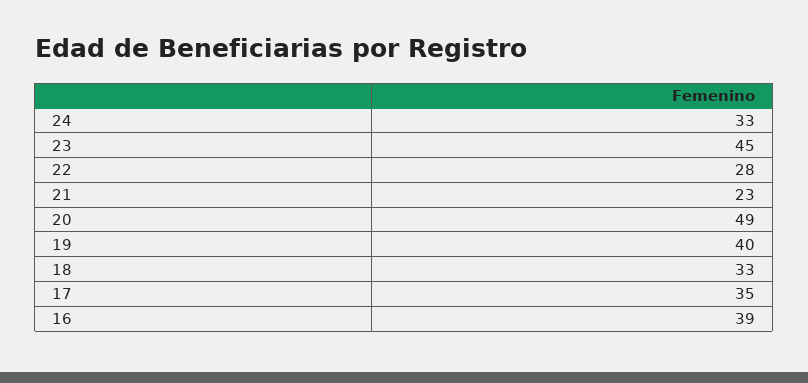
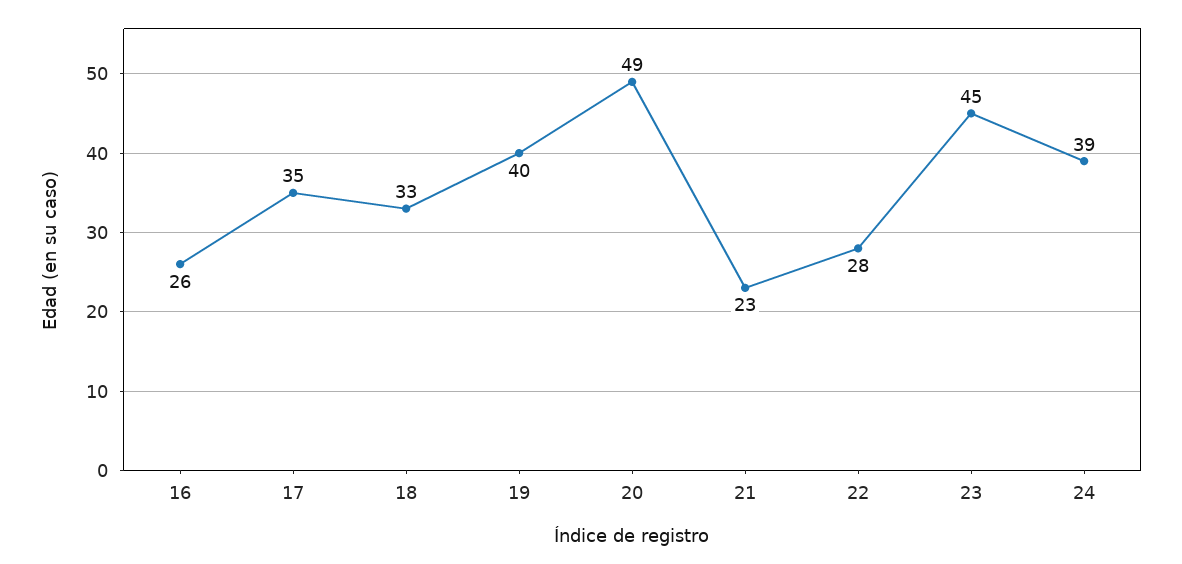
24: 33 -> 39
16: 39 -> 26

